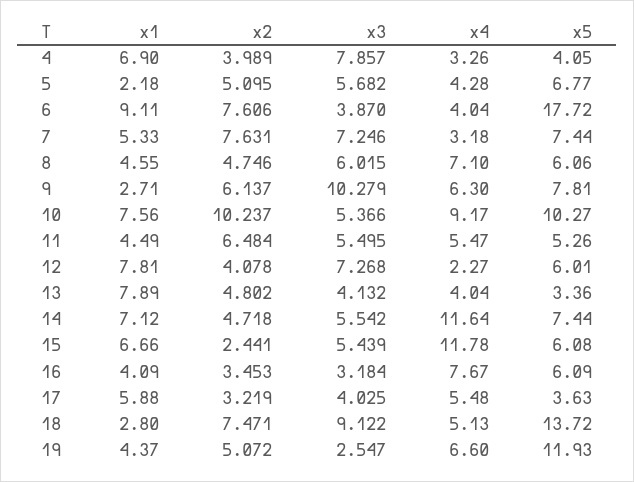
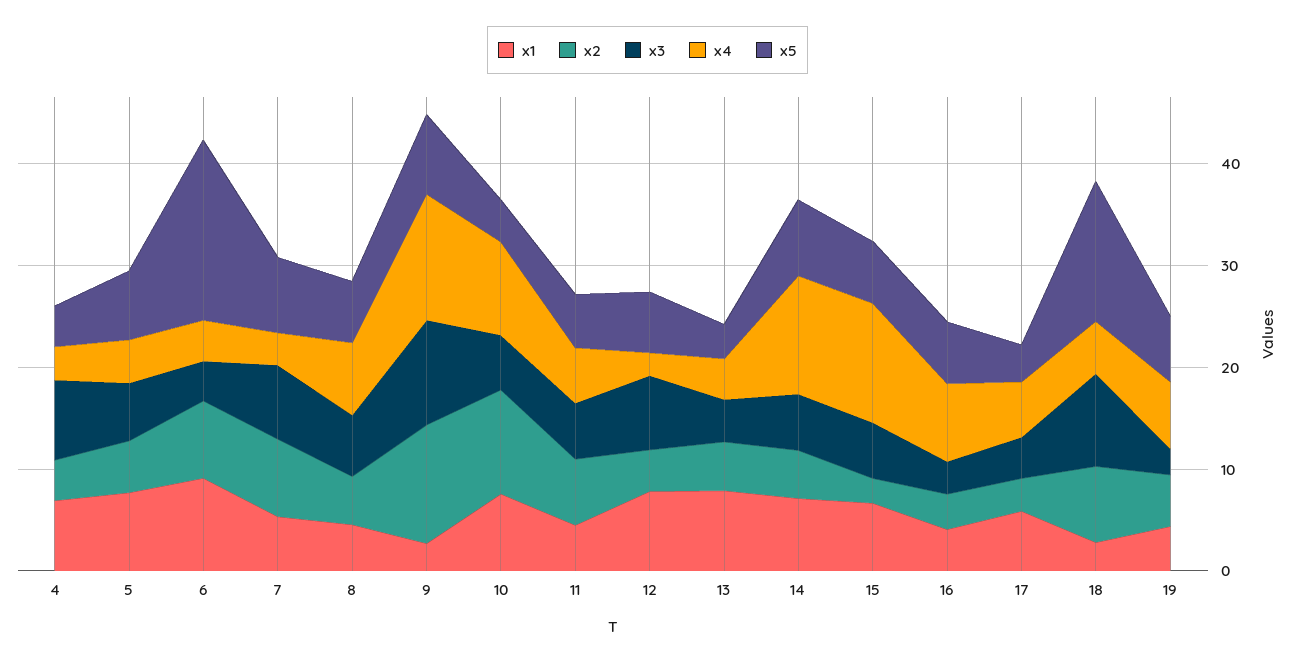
x1, 5: 2.18 -> 8
x2, 9: 6.137 -> 12
x4, 9: 6.3 -> 12
x5, 10: 10.27 -> 4
x5, 19: 11.93 -> 6

